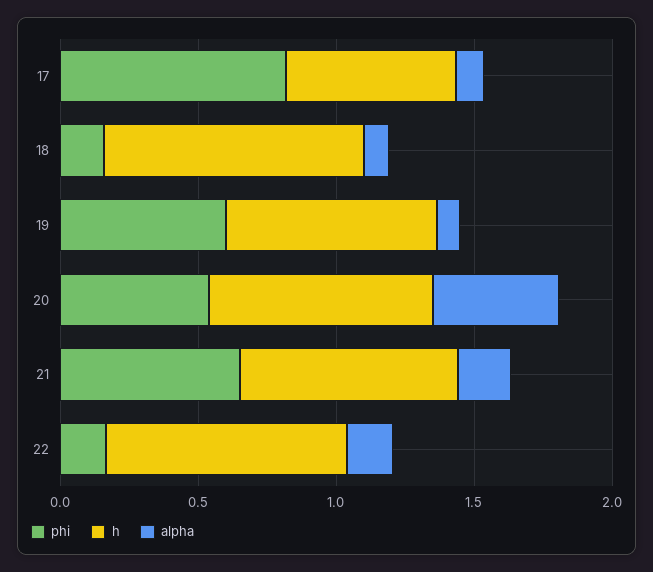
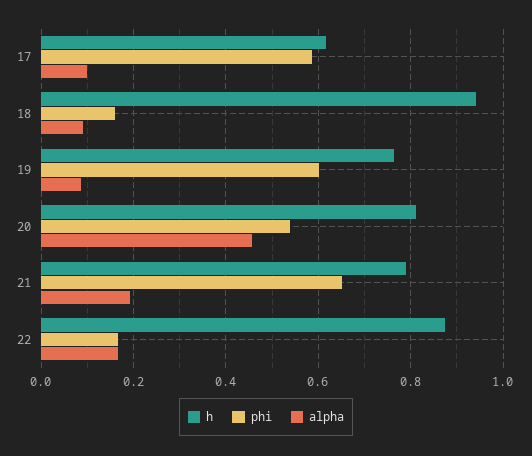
phi, 17: 0.8 -> 0.58

